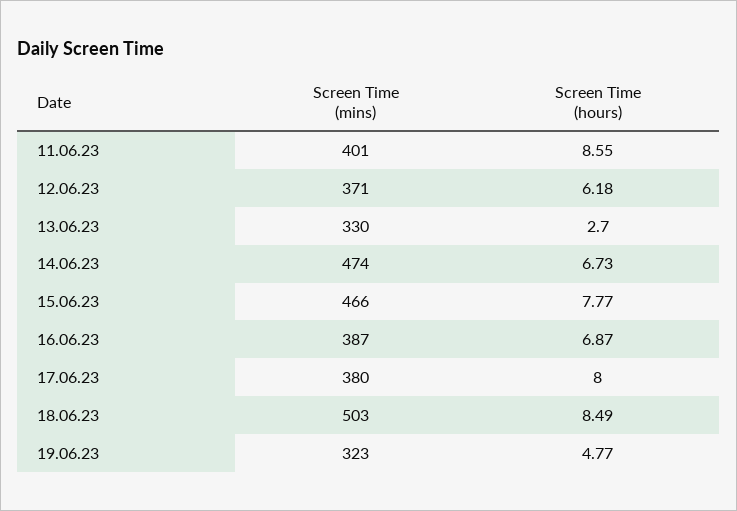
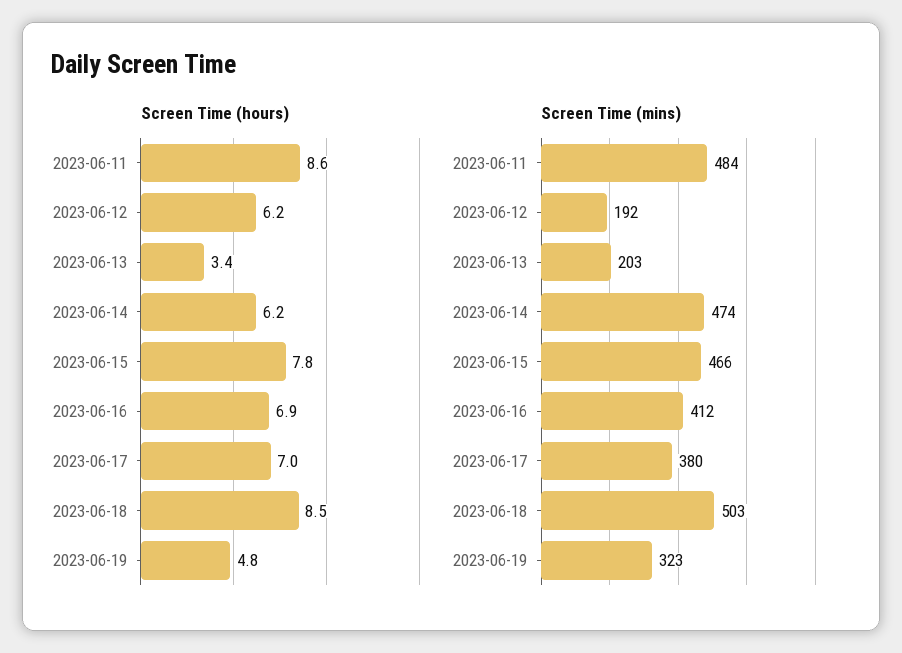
Screen Time (mins), 11.06.23: 401 -> 484
Screen Time (mins), 12.06.23: 371 -> 192
Screen Time (mins), 13.06.23: 330 -> 203
Screen Time (hours), 13.06.23: 2.7 -> 3.4
Screen Time (hours), 14.06.23: 6.73 -> 6.2
Screen Time (mins), 16.06.23: 387 -> 412
Screen Time (hours), 17.06.23: 8 -> 7

